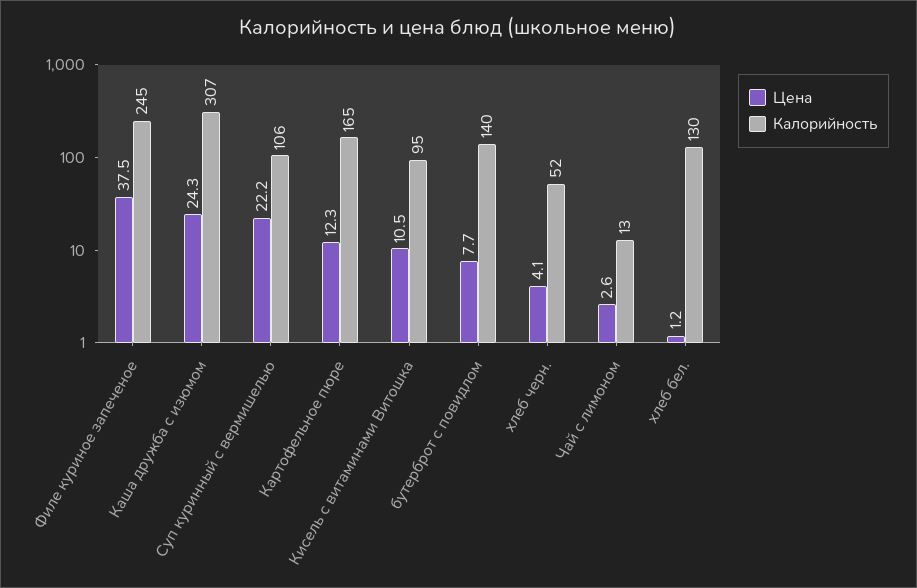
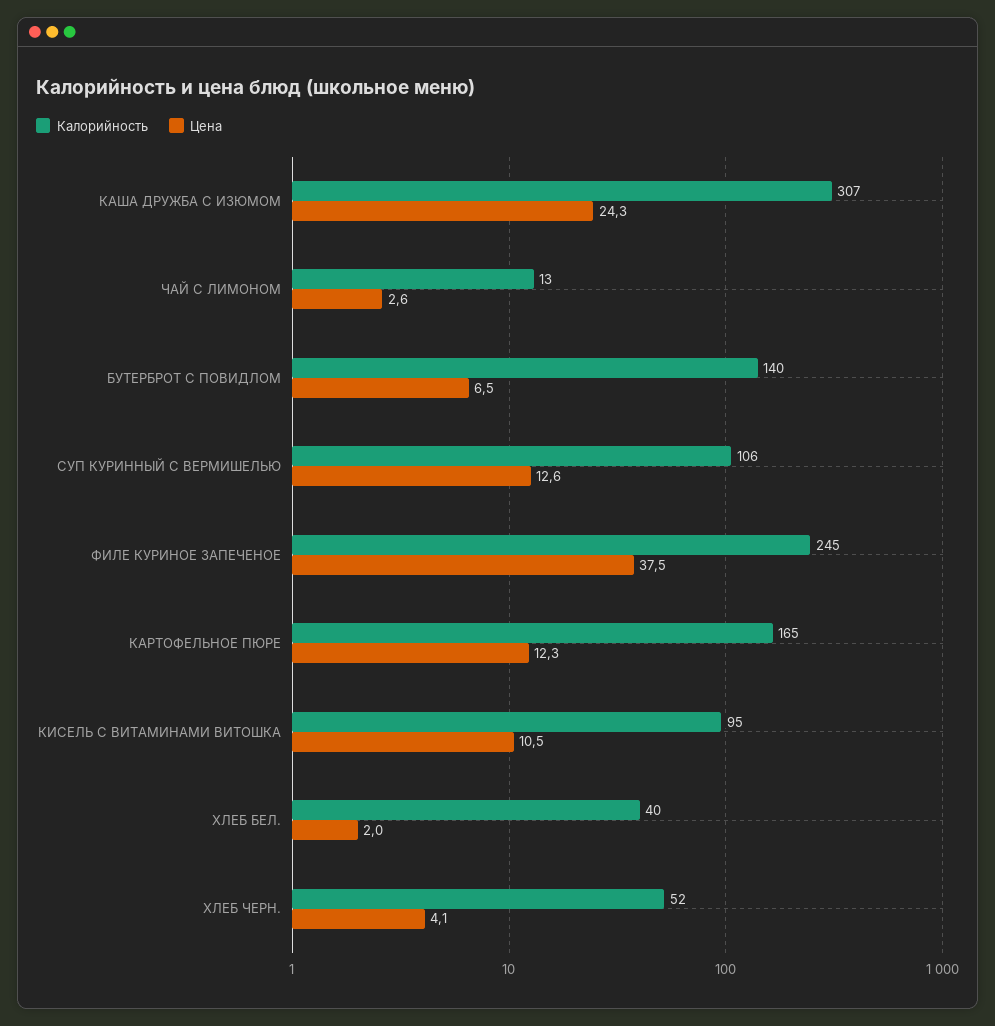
Цена, Суп куринный с вермишелью: 22.2 -> 12.6
Цена, бутерброт с повидлом: 7.7 -> 6.5
Цена, хлеб бел.: 1.2 -> 2
Калорийность, хлеб бел.: 130 -> 40

